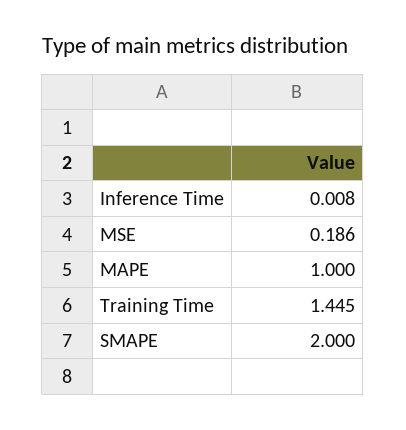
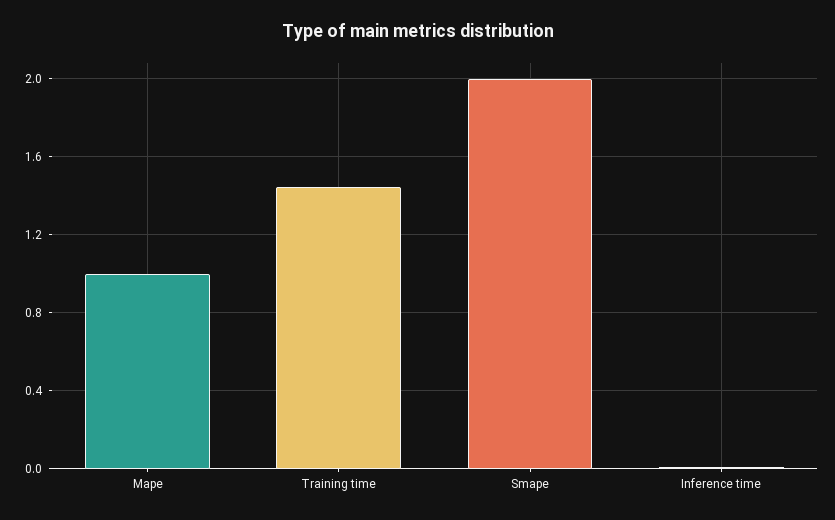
MSE: 0.186 -> none

